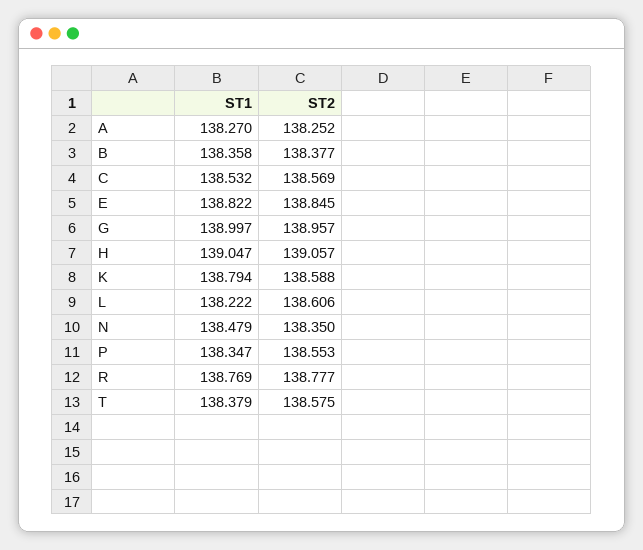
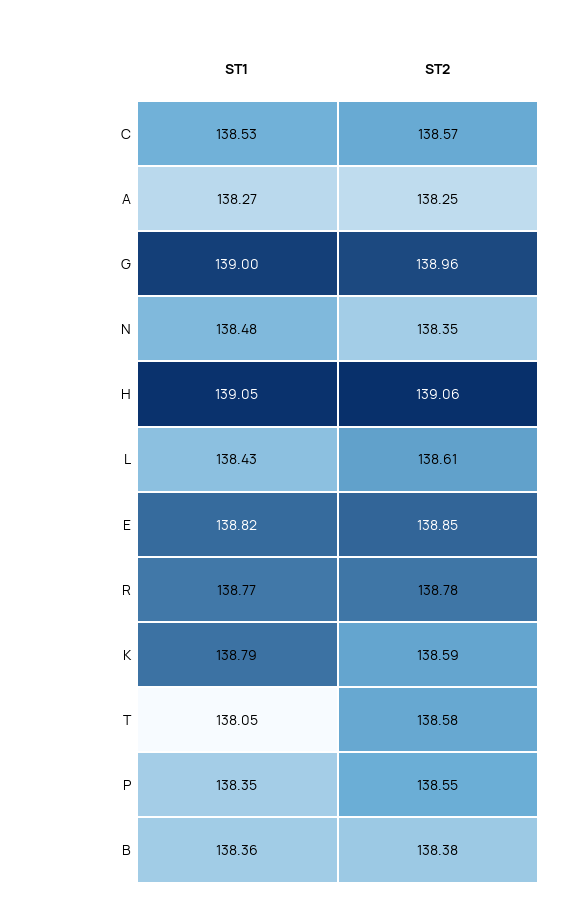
ST1, L: 138.222 -> 138.43
ST1, T: 138.379 -> 138.05

